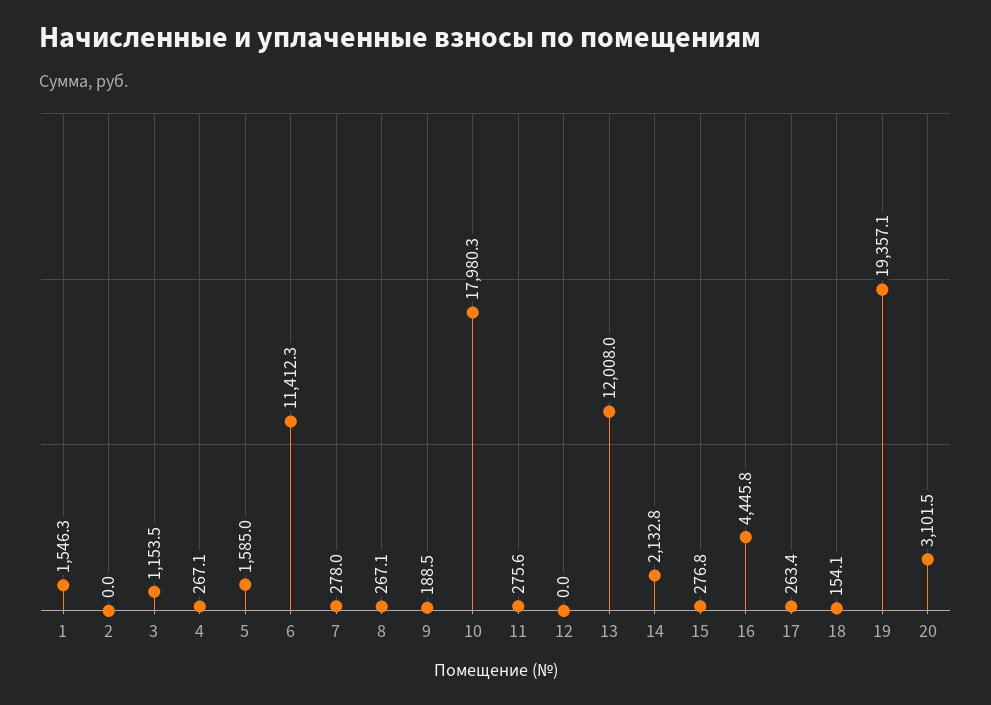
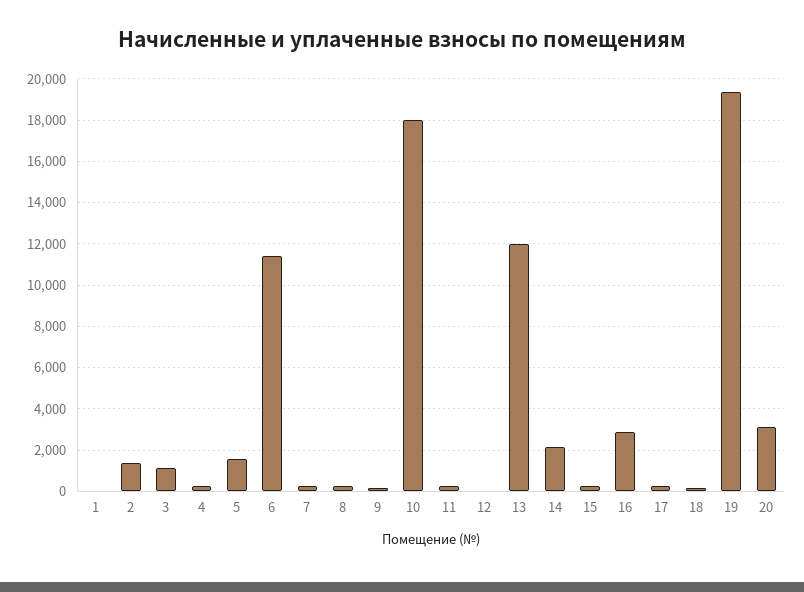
1: 1546.3 -> 0
2: 0 -> 1500
16: 4445.8 -> 3000

